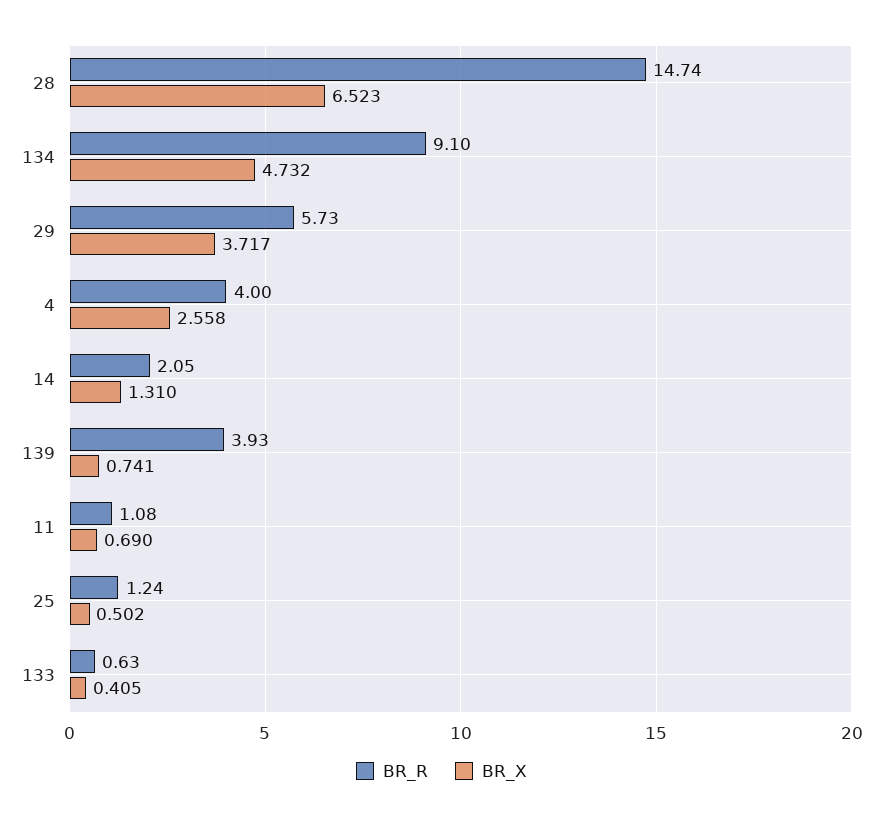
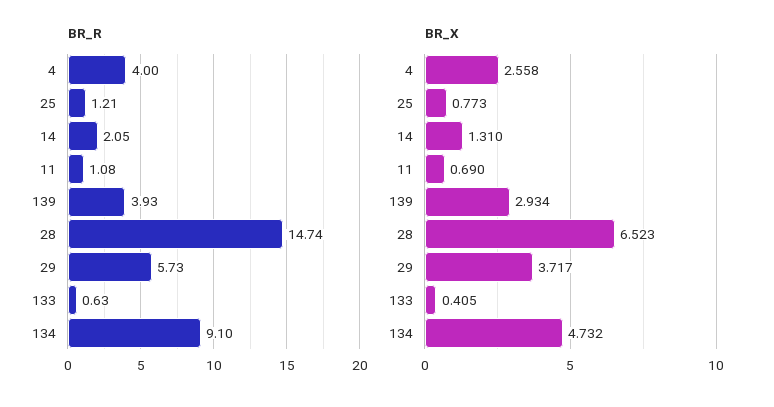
BR_X, 139: 0.741 -> 2.934
BR_R, 25: 1.24 -> 1.21
BR_X, 25: 0.502 -> 0.773

